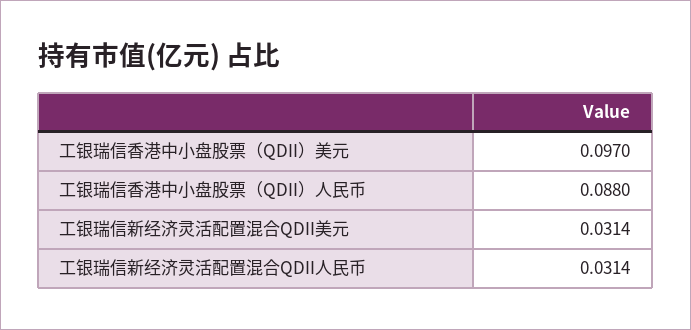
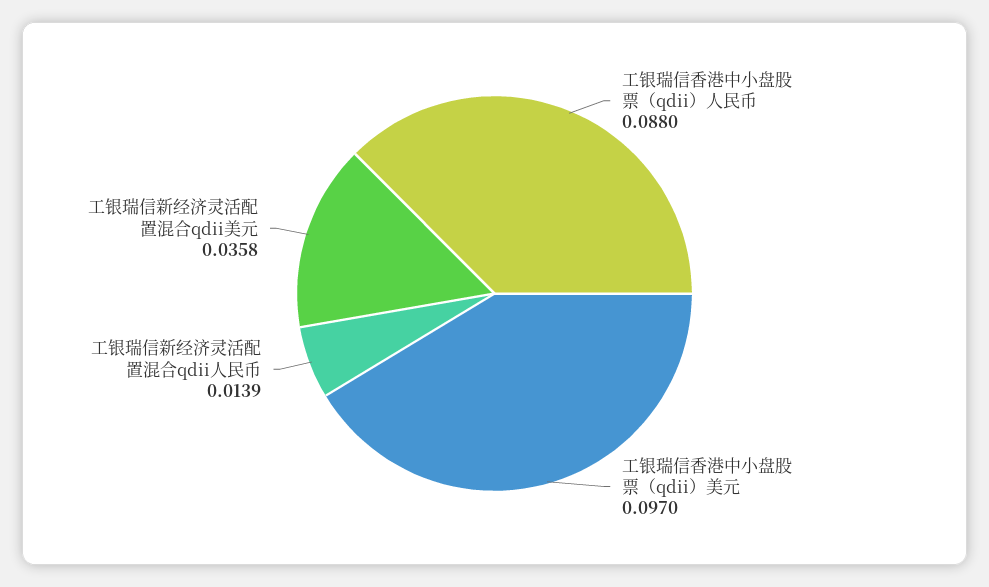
工银瑞信新经济灵活配置混合QDII美元: 0.0314 -> 0.0358
工银瑞信新经济灵活配置混合QDII人民币: 0.0314 -> 0.0139

